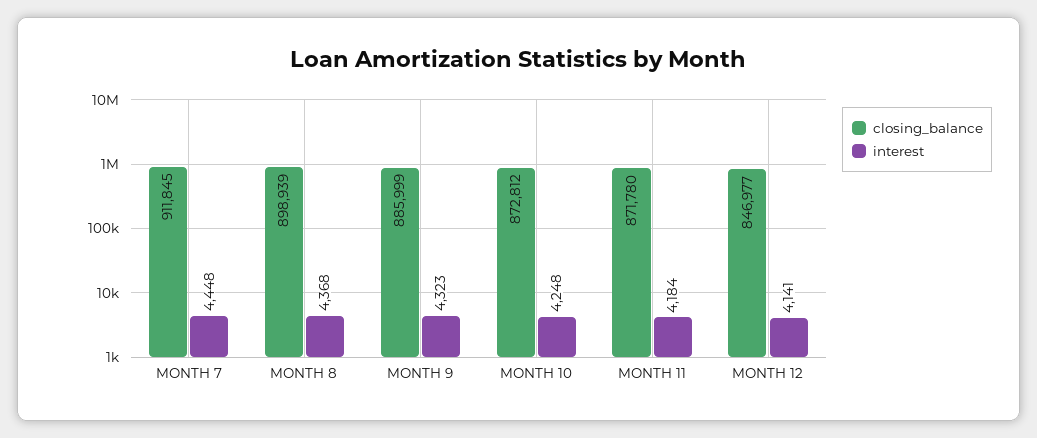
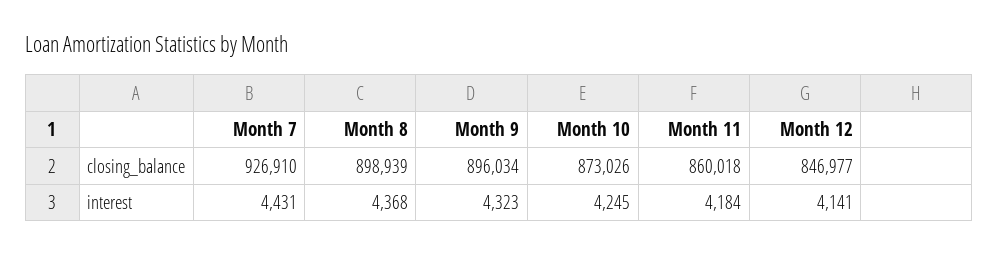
closing_balance, MONTH 7: 911845 -> 926910
interest, MONTH 7: 4448 -> 4431
closing_balance, MONTH 9: 885999 -> 896034
closing_balance, MONTH 10: 872812 -> 873026
interest, MONTH 10: 4248 -> 4245
closing_balance, MONTH 11: 871780 -> 860018

